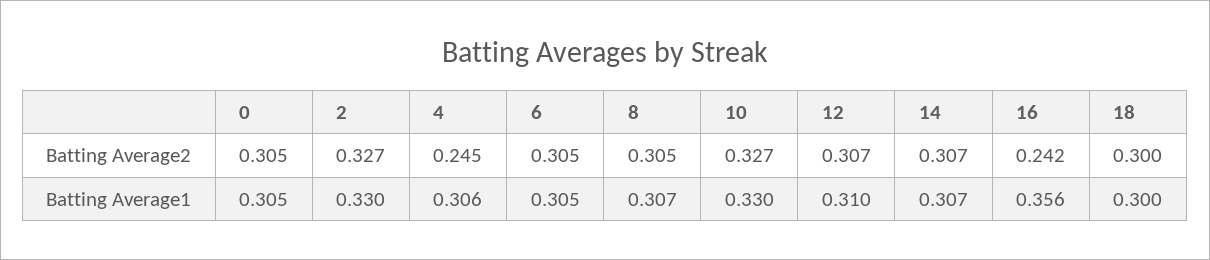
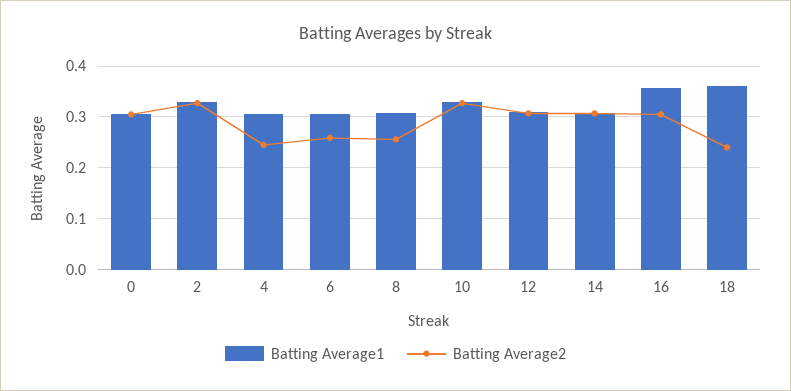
Batting Average2, 6: 0.305 -> 0.26
Batting Average2, 8: 0.305 -> 0.26
Batting Average2, 16: 0.242 -> 0.3
Batting Average2, 18: 0.3 -> 0.24
Batting Average1, 18: 0.3 -> 0.36

